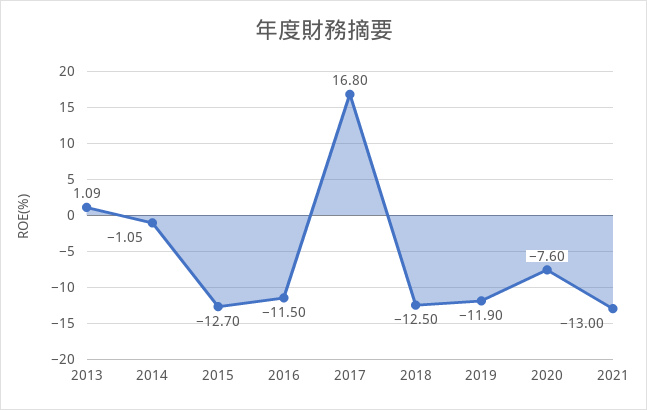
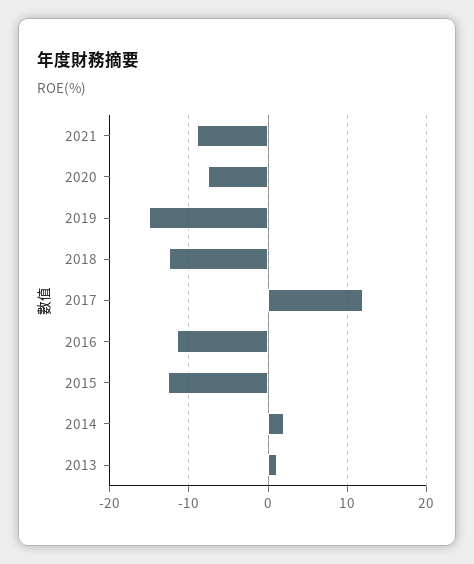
2014: -1.05 -> 2
2017: 16.8 -> 12
2019: -11.9 -> -15
2021: -13 -> -9

